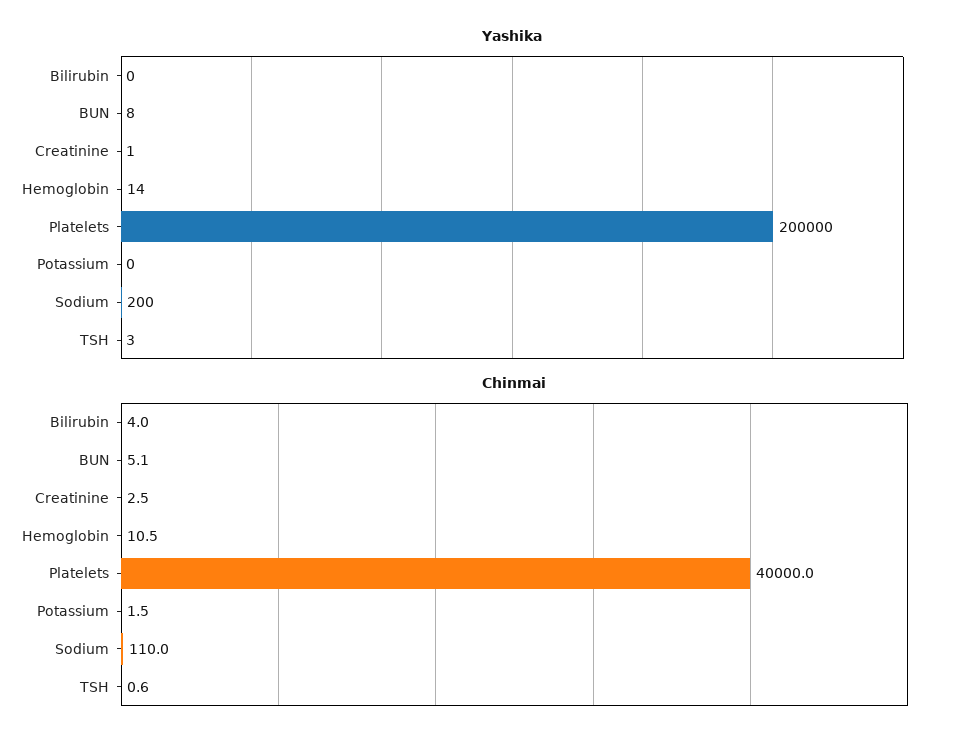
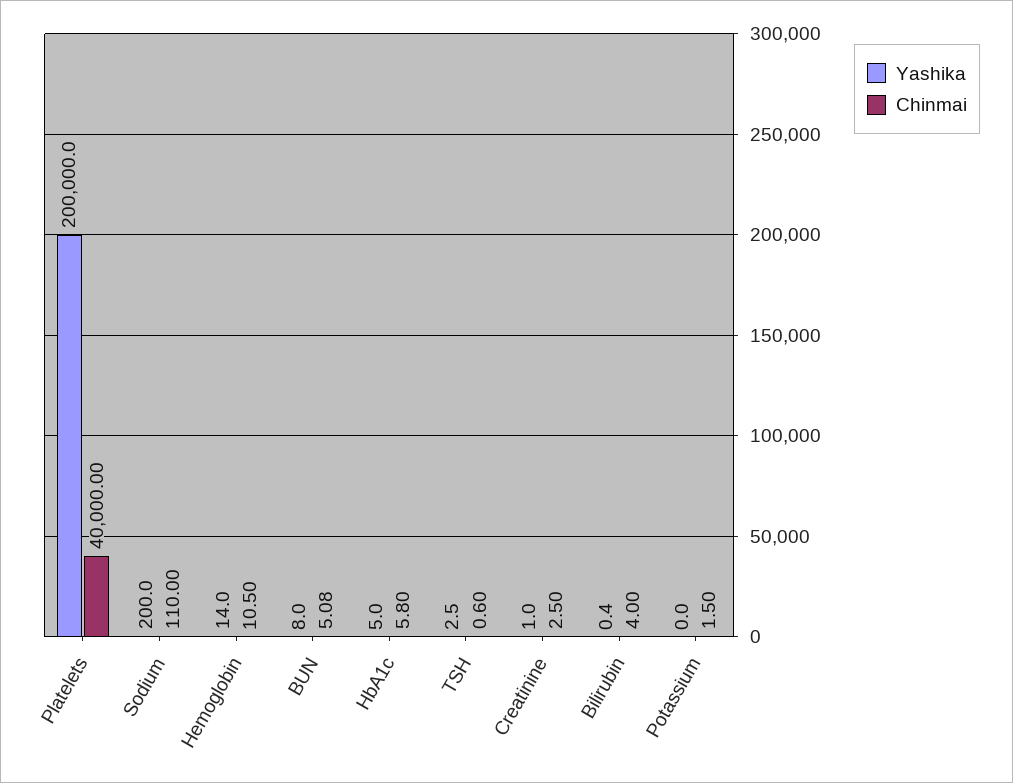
Yashika, HbA1c: none -> 5
Chinmai, HbA1c: none -> 5.8

